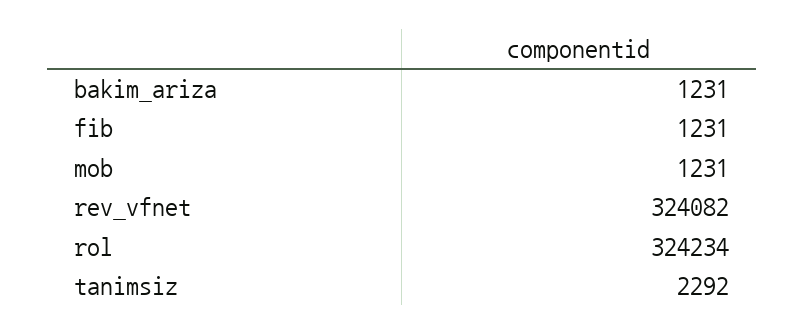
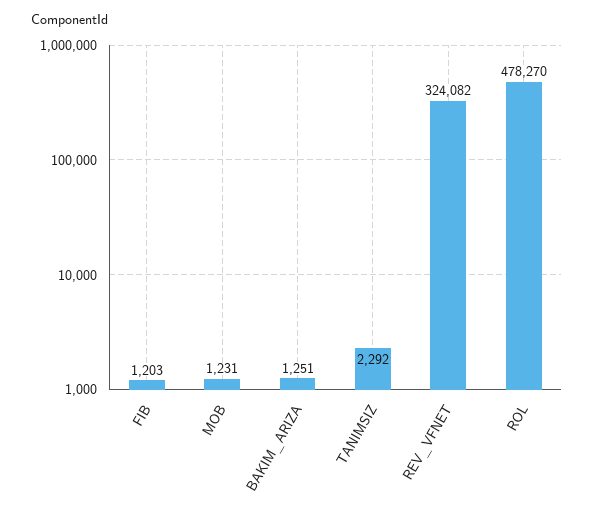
bakim_ariza: 1231 -> 1251
fib: 1231 -> 1203
rol: 324234 -> 478270

